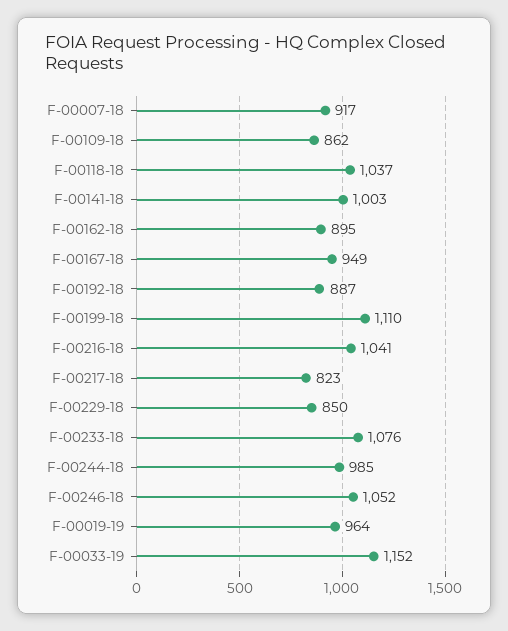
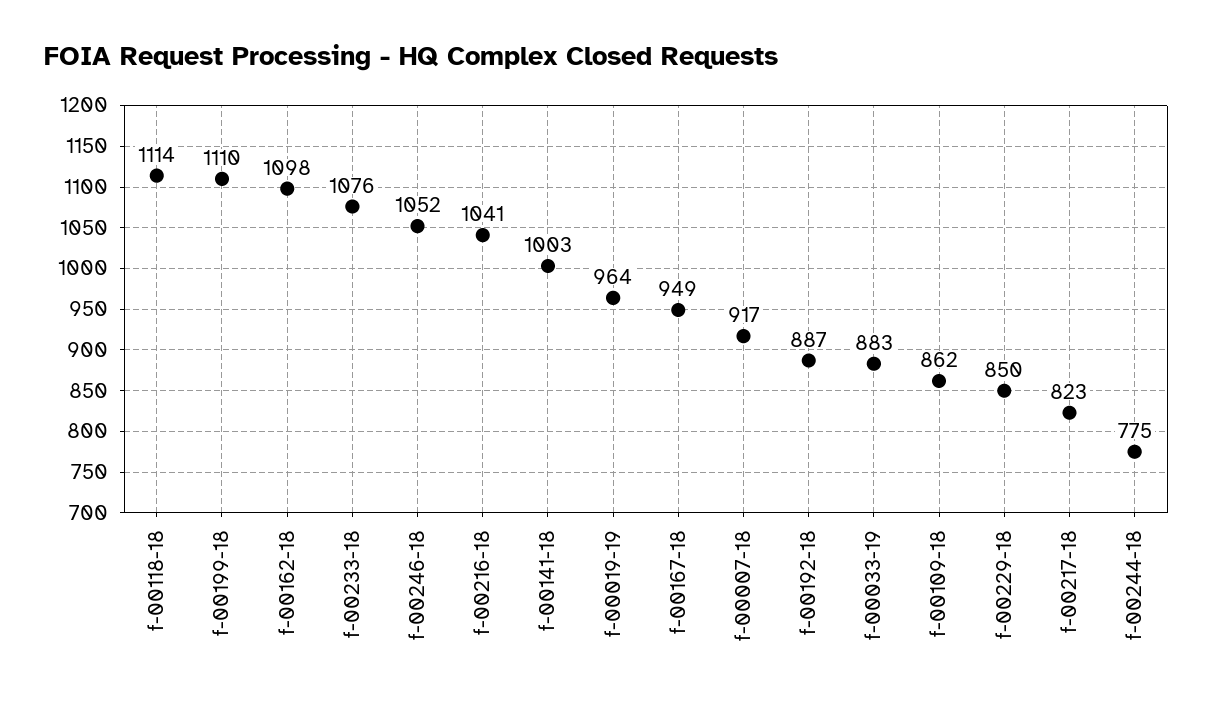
F-00118-18: 1037 -> 1114
F-00162-18: 895 -> 1098
F-00244-18: 985 -> 775
F-00033-19: 1152 -> 883

